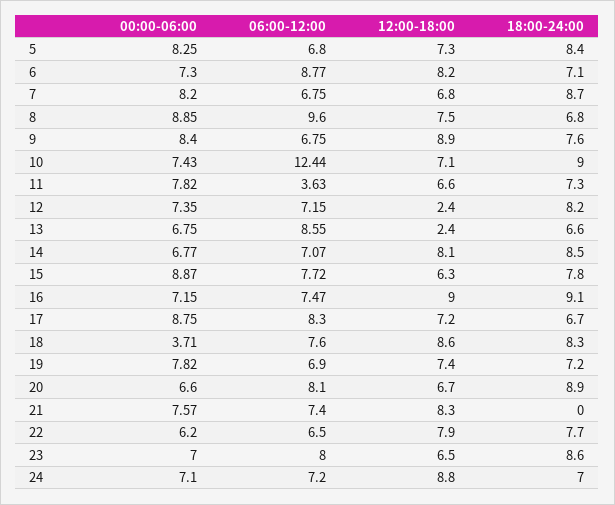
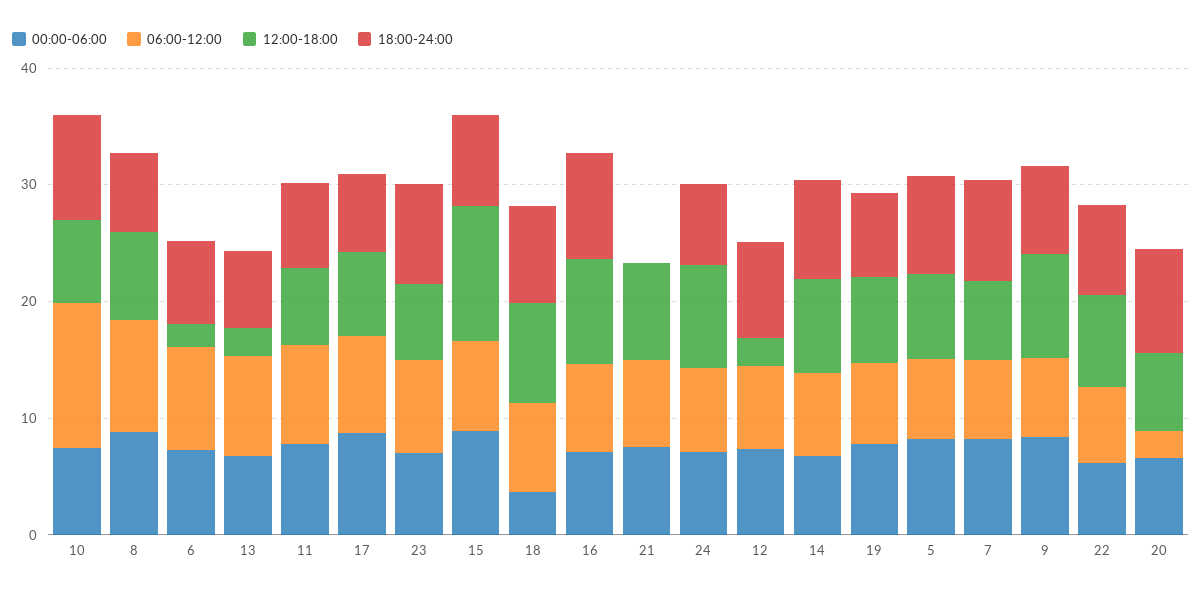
12:00-18:00, 6: 8.2 -> 2
06:00-12:00, 11: 3.63 -> 8
12:00-18:00, 15: 6.3 -> 12
06:00-12:00, 20: 8.1 -> 2

